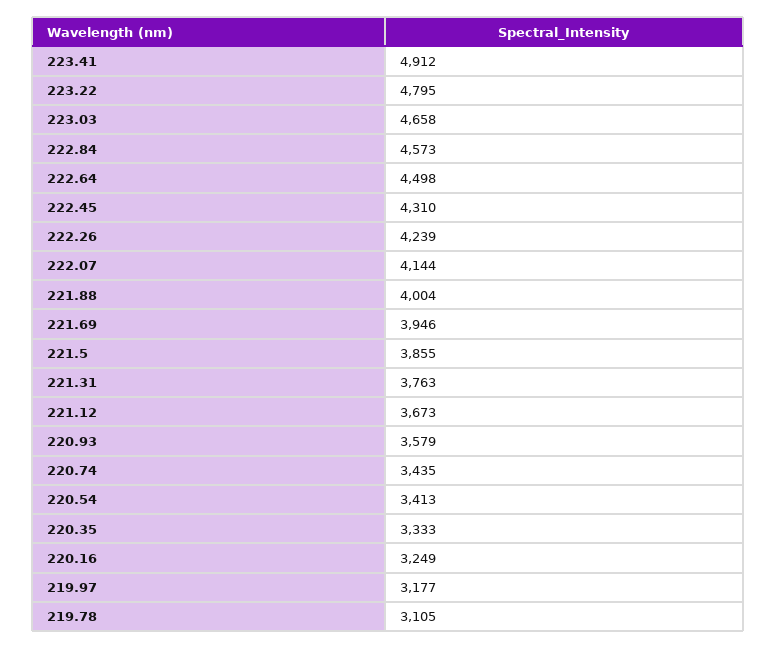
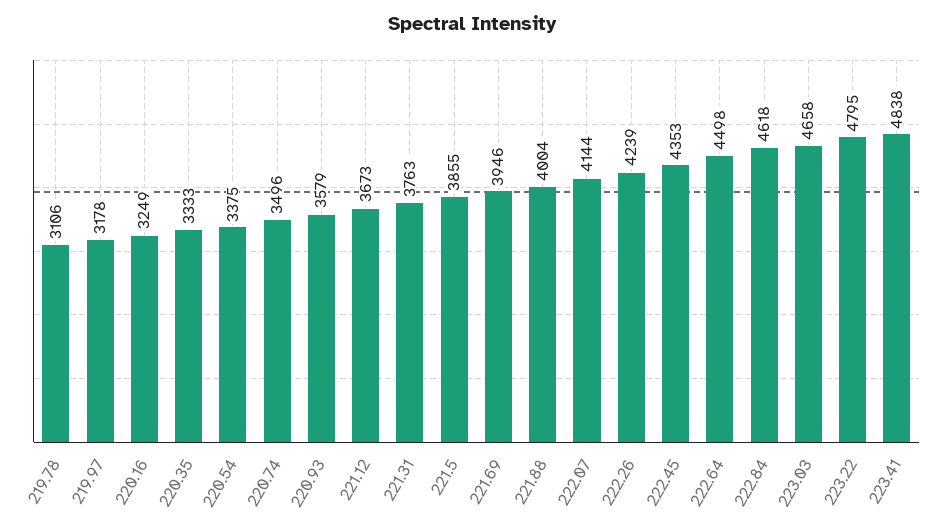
223.41: 4912 -> 4838
222.84: 4573 -> 4618
222.45: 4310 -> 4353
220.74: 3435 -> 3496
220.54: 3413 -> 3375
219.97: 3177 -> 3178
219.78: 3105 -> 3106

